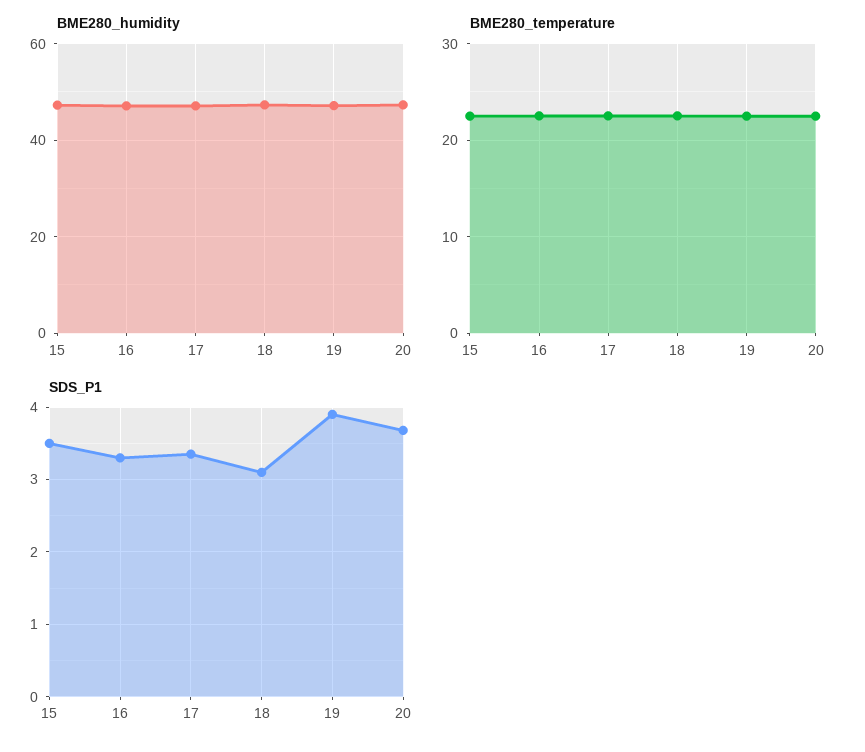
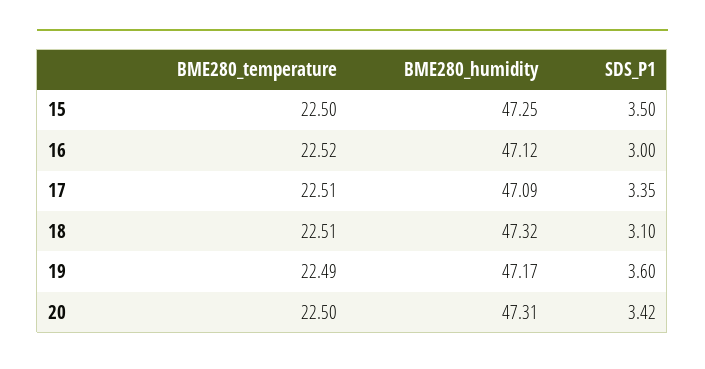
SDS_P1, 16: 3.3 -> 3
SDS_P1, 19: 3.9 -> 3.6
SDS_P1, 20: 3.7 -> 3.42

